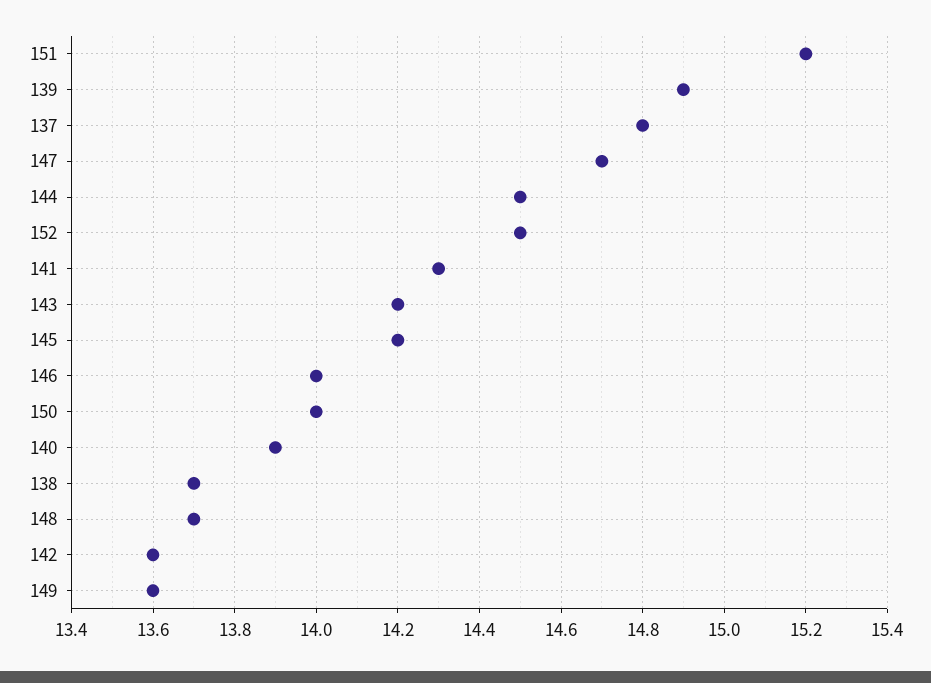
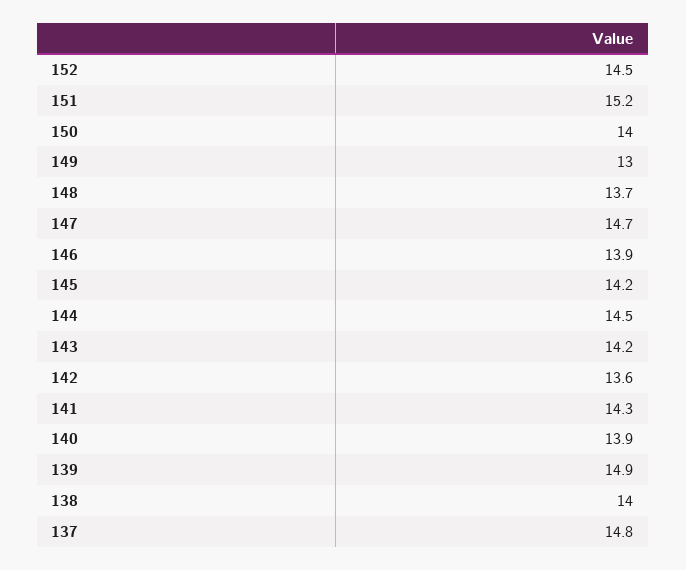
146: 14 -> 13.9
138: 13.7 -> 14
149: 13.6 -> 13

